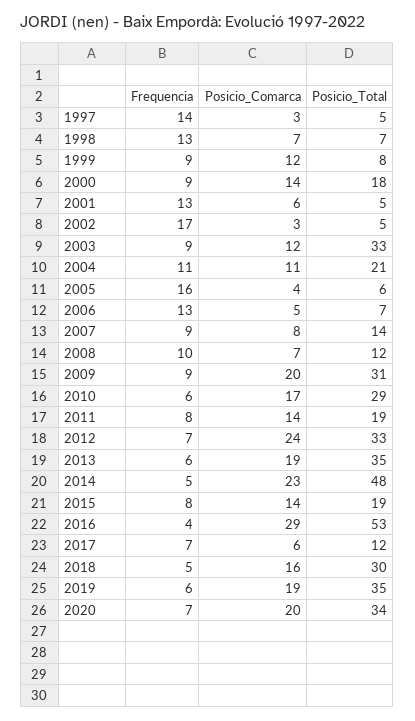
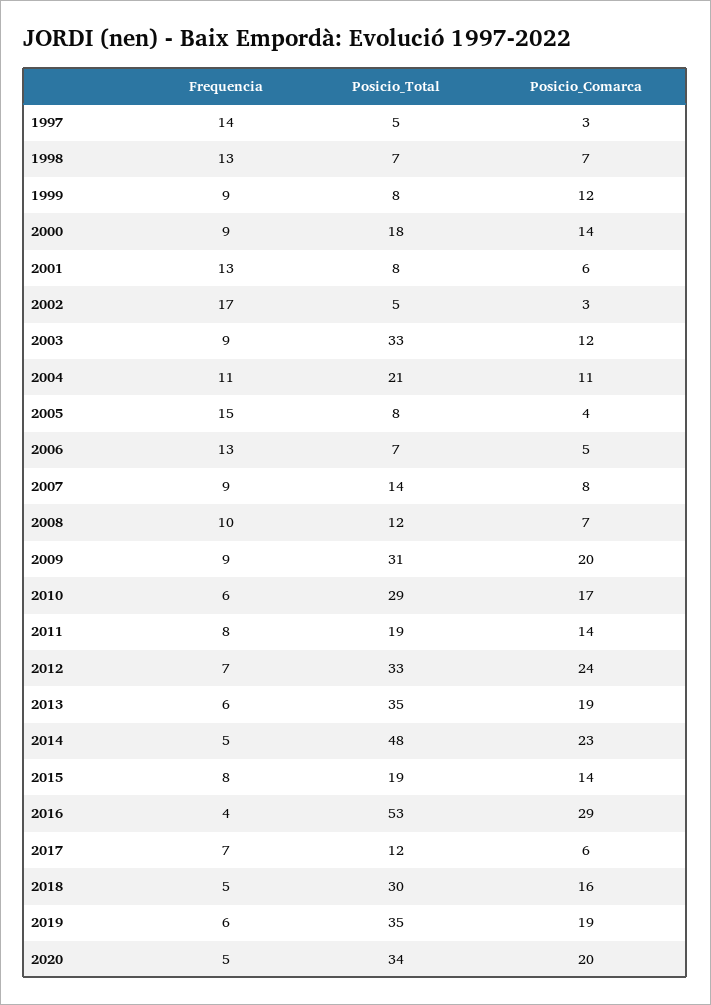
Posicio_Total, 2001: 5 -> 8
Frequencia, 2005: 16 -> 15
Posicio_Total, 2005: 6 -> 8
Frequencia, 2020: 7 -> 5

